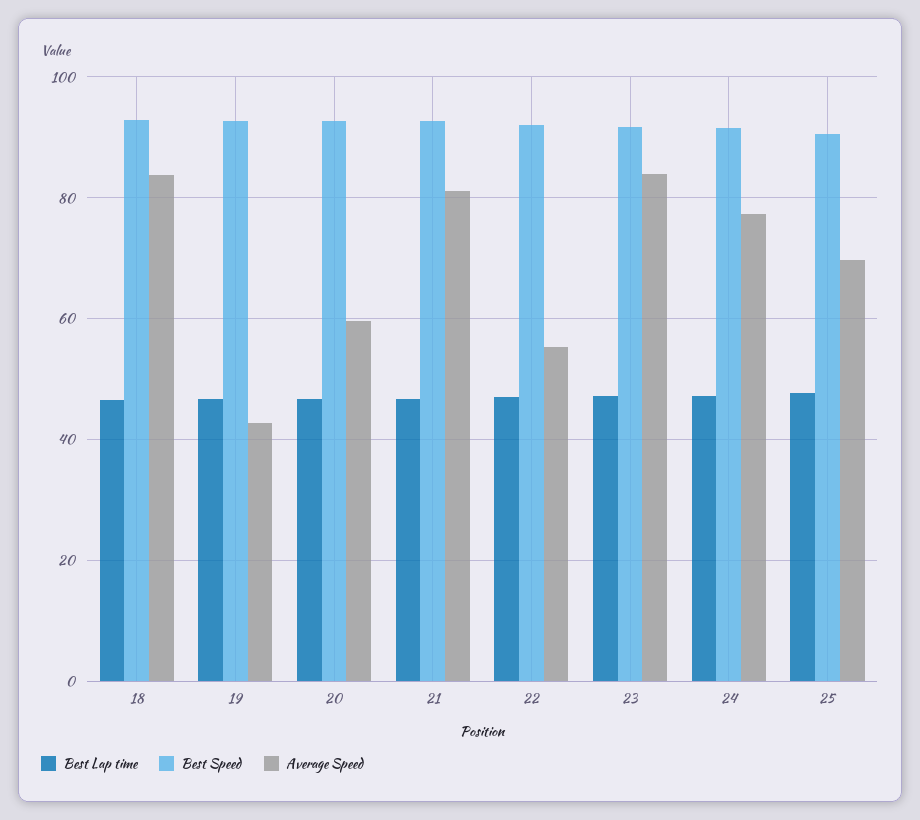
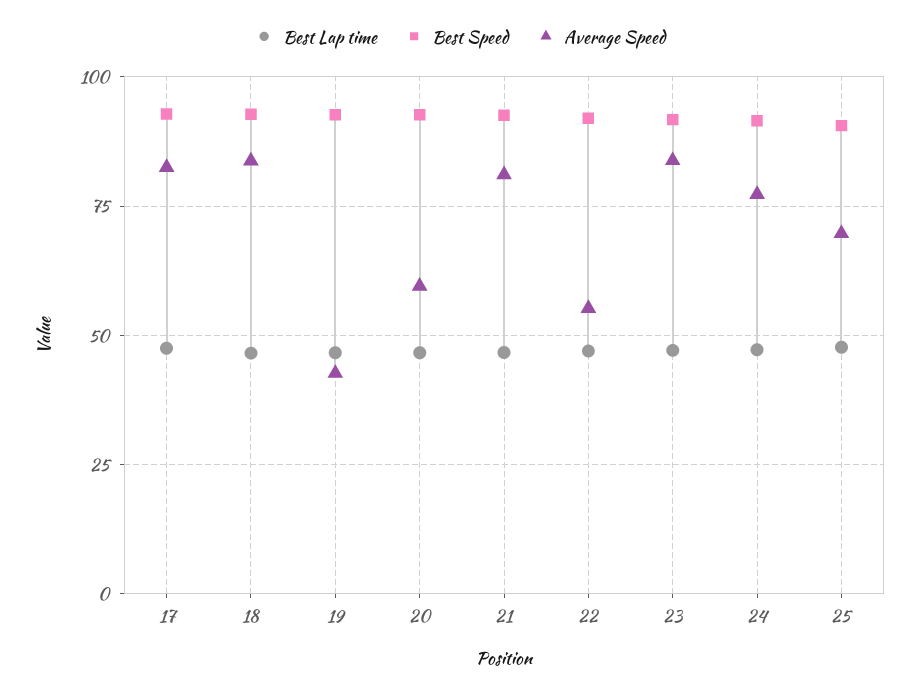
Best Lap time, 17: none -> 47.5
Best Speed, 17: none -> 92.5
Average Speed, 17: none -> 82.5

